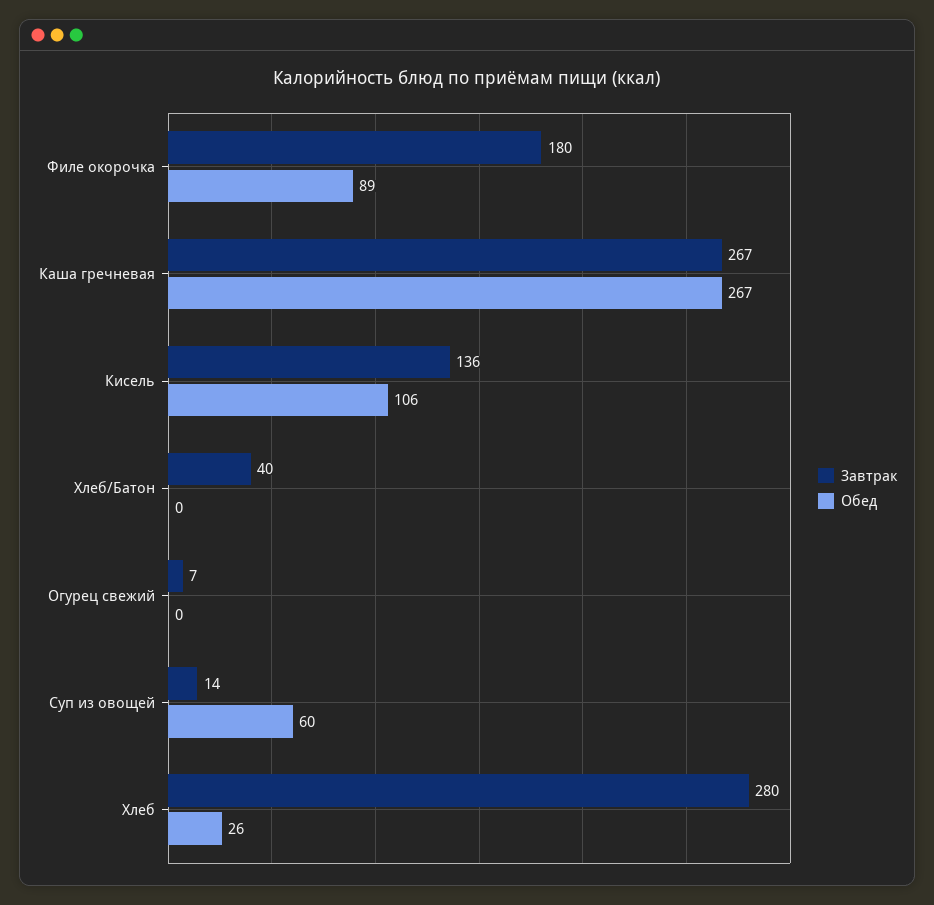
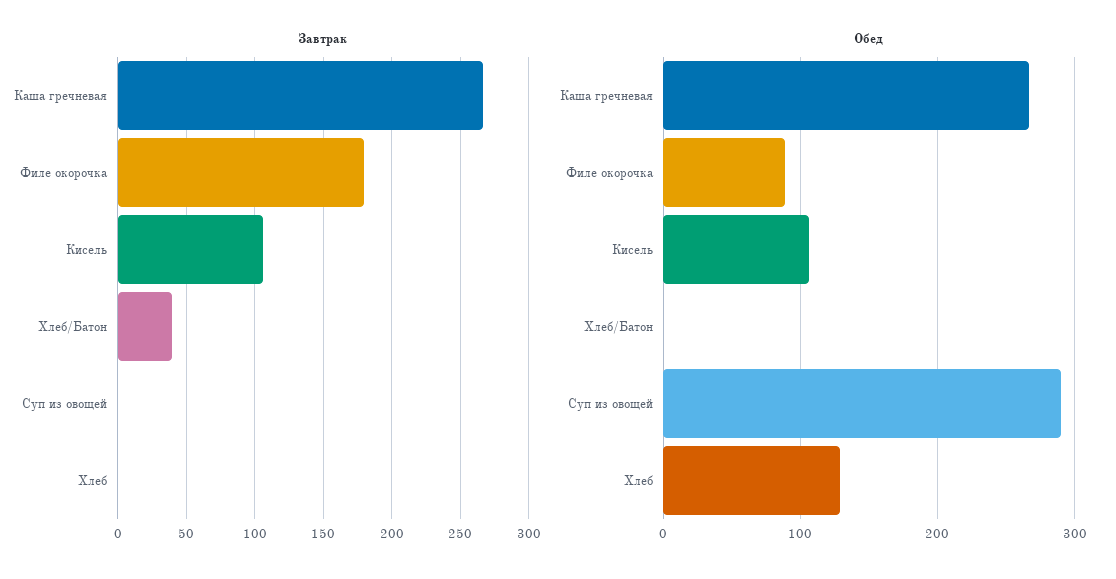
Завтрак, Кисель: 136 -> 105
Завтрак, Огурец свежий: 7 -> none
Обед, Огурец свежий: 0 -> none
Завтрак, Суп из овощей: 14 -> 0
Обед, Суп из овощей: 60 -> 290
Завтрак, Хлеб: 280 -> 0
Обед, Хлеб: 26 -> 130

